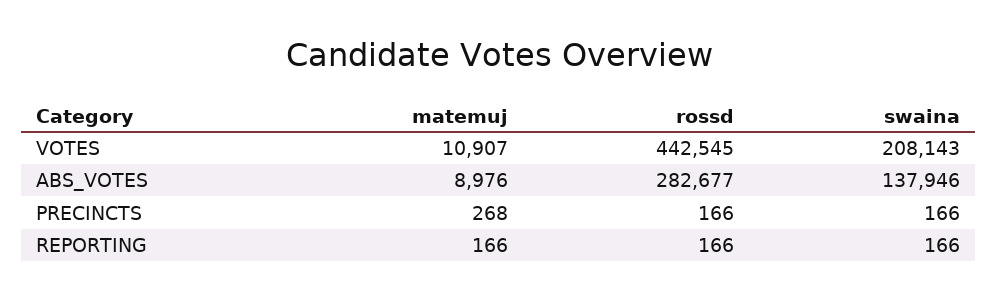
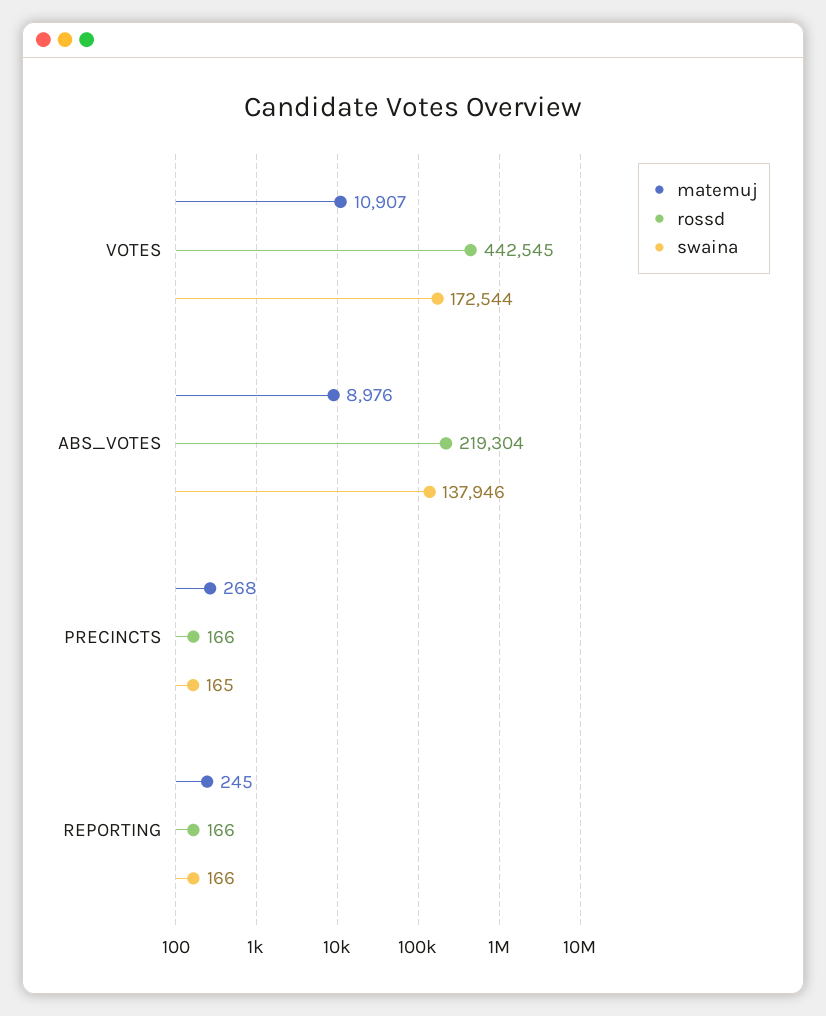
swaina, VOTES: 208143 -> 172544
rossd, ABS_VOTES: 282677 -> 219304
swaina, PRECINCTS: 166 -> 165
matemuj, REPORTING: 166 -> 245

